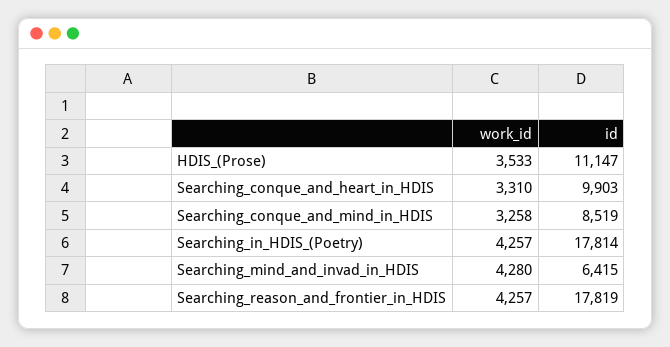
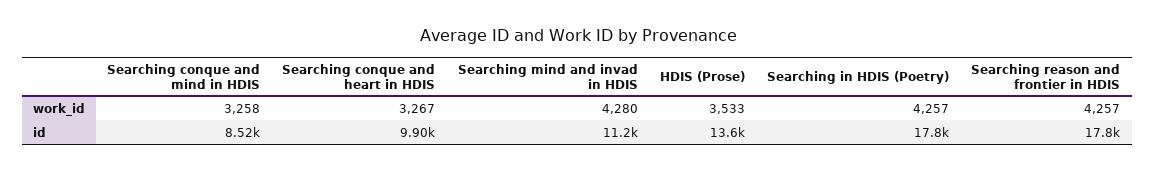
id, HDIS_(Prose): 11147 -> 13600
work_id, Searching_conque_and_heart_in_HDIS: 3310 -> 3267
id, Searching_mind_and_invad_in_HDIS: 6415 -> 11200

